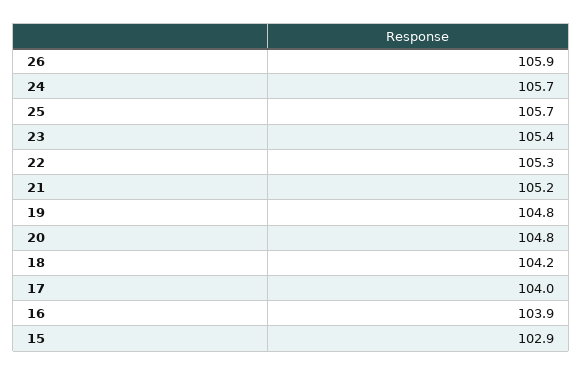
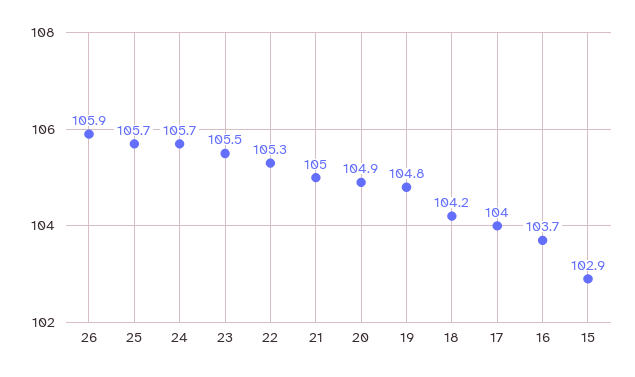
23: 105.4 -> 105.5
21: 105.2 -> 105
20: 104.8 -> 104.9
16: 103.9 -> 103.7

